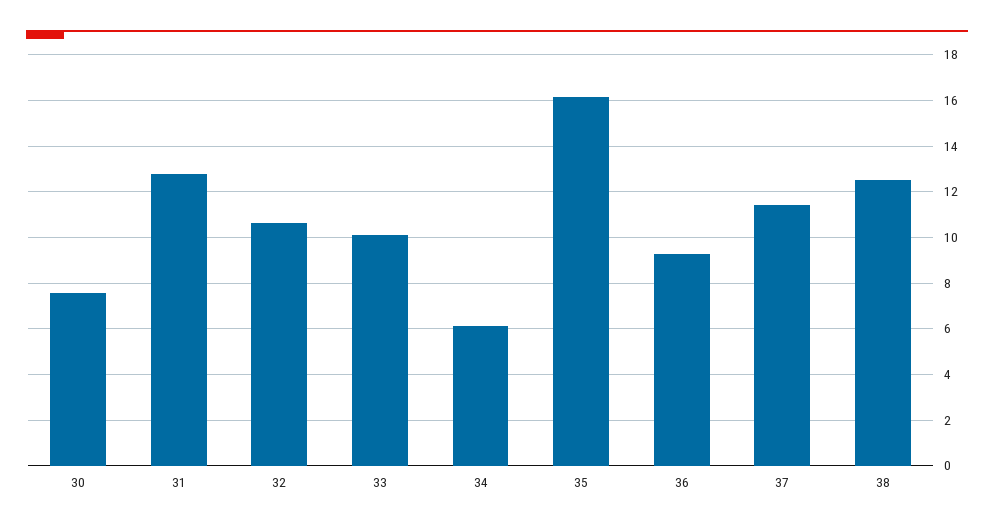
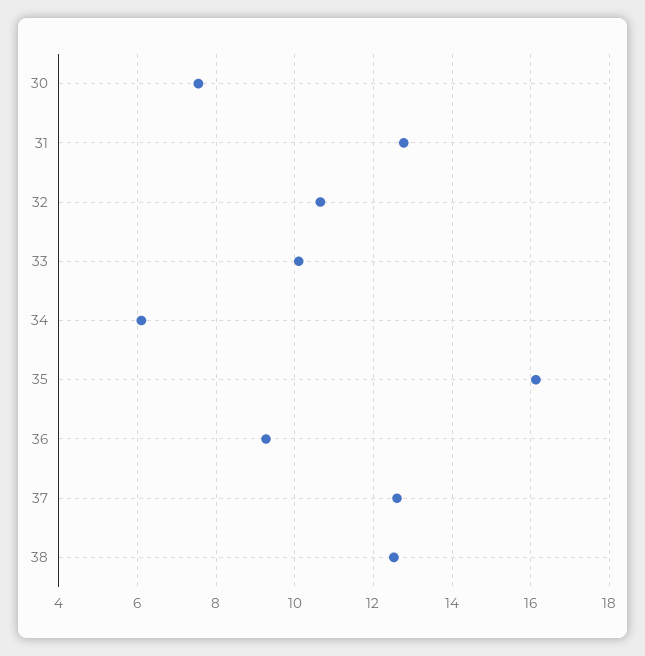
37: 11.5 -> 12.6

